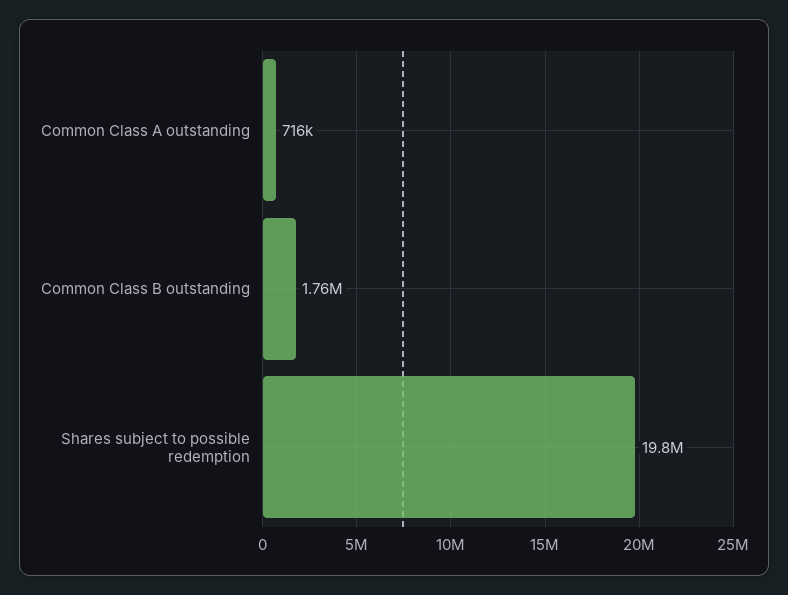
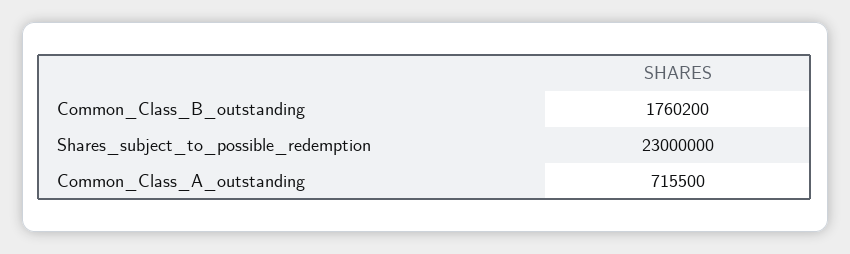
Shares subject to possible redemption: 19800000 -> 23000000

